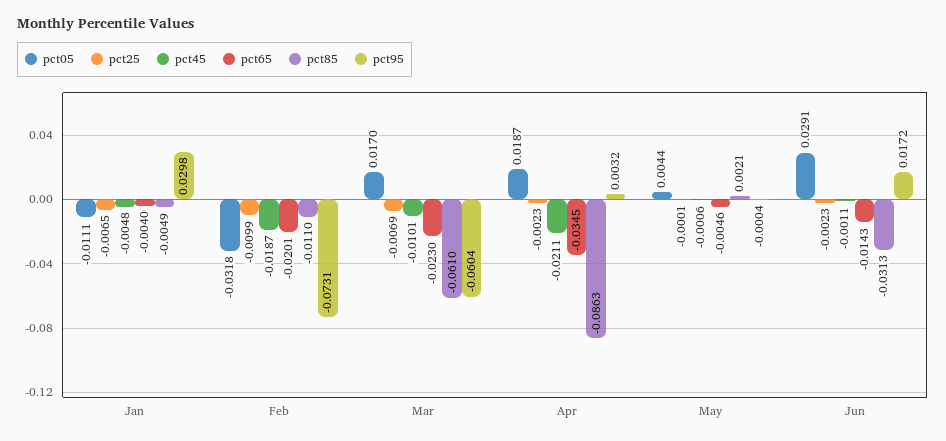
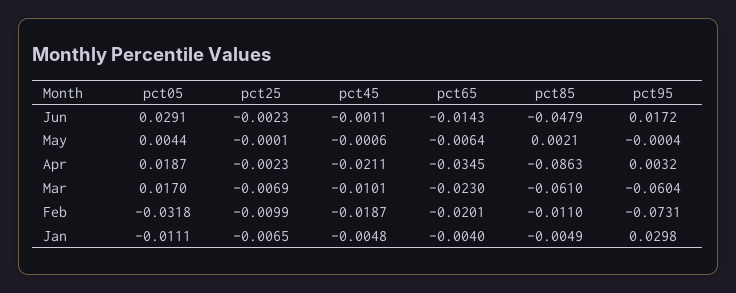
pct65, May: -0.0046 -> -0.0064
pct85, Jun: -0.0313 -> -0.0479

